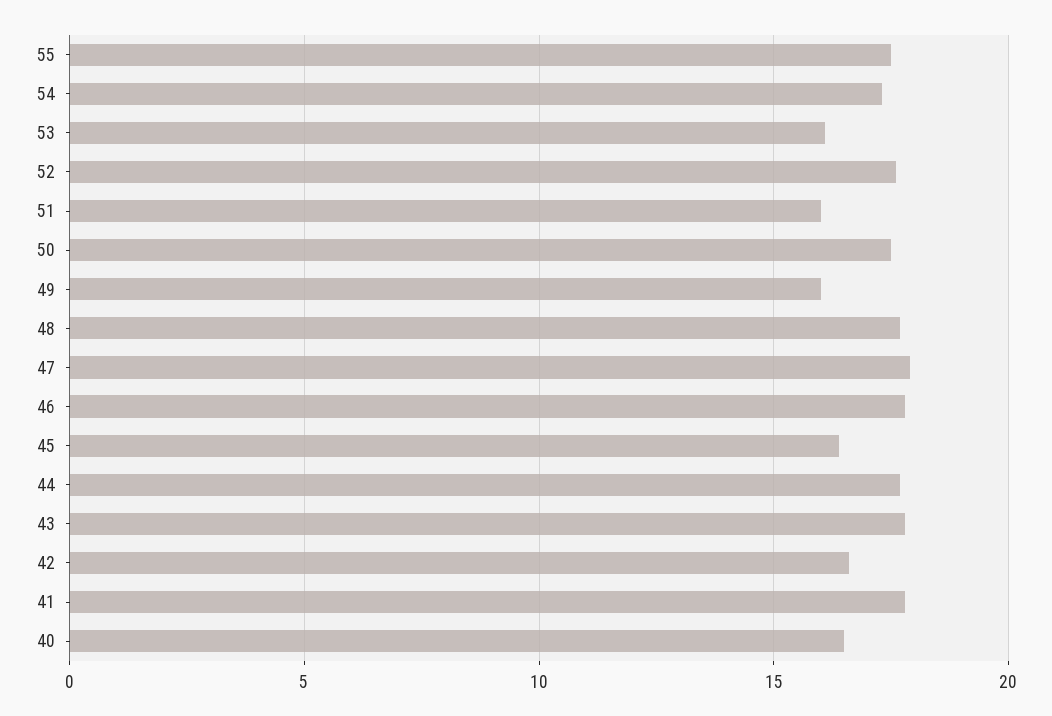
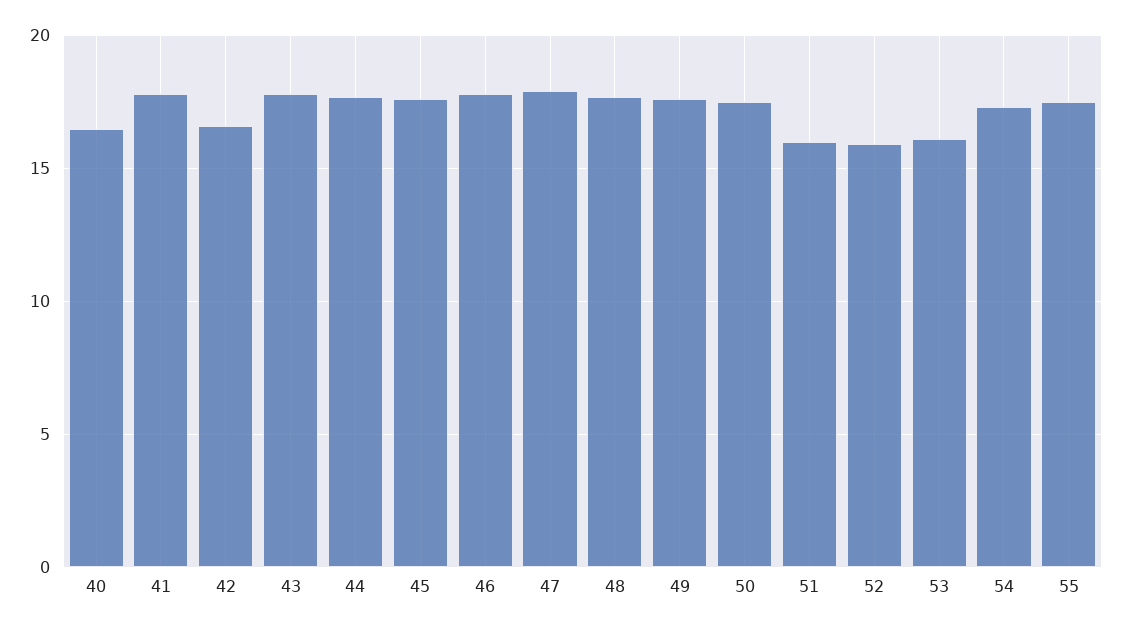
52: 17.5 -> 16
49: 16 -> 17.5
45: 16.5 -> 17.5

